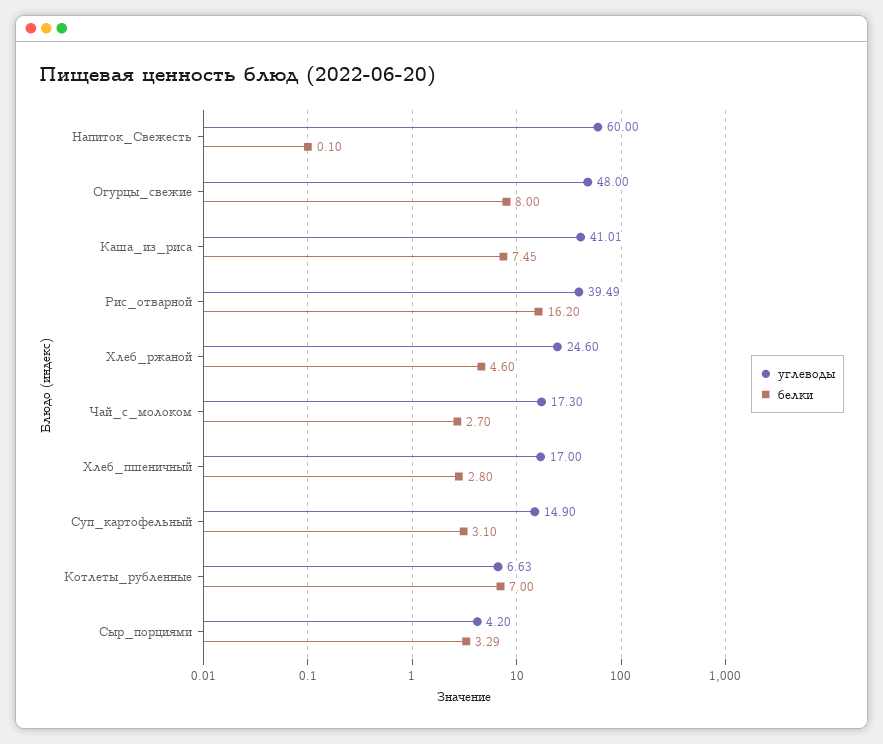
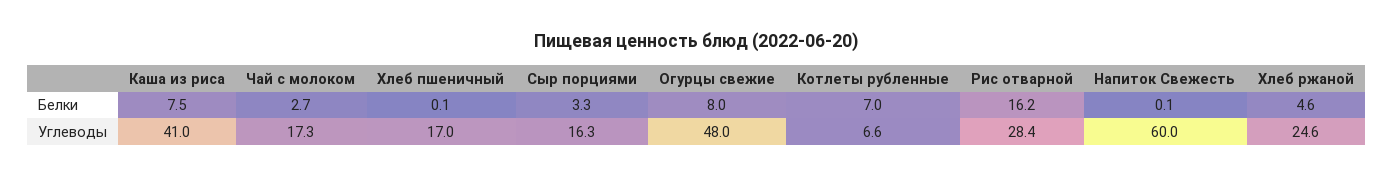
углеводы, Рис_отварной: 39.49 -> 28.4
белки, Хлеб_пшеничный: 2.8 -> 0.1
углеводы, Суп_картофельный: 14.9 -> none
белки, Суп_картофельный: 3.1 -> none
углеводы, Сыр_порциями: 4.2 -> 16.3

